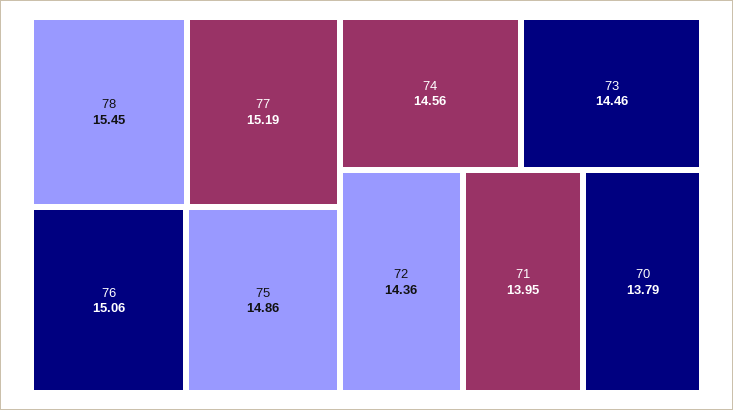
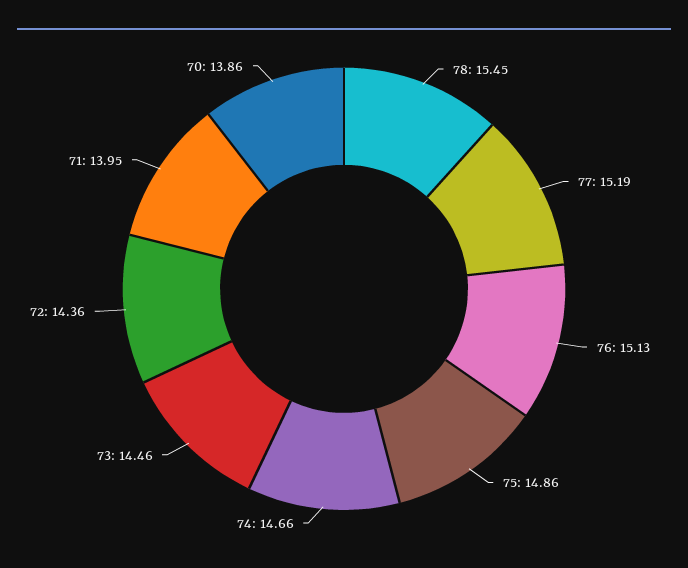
76: 15.06 -> 15.13
74: 14.56 -> 14.66
70: 13.79 -> 13.86

